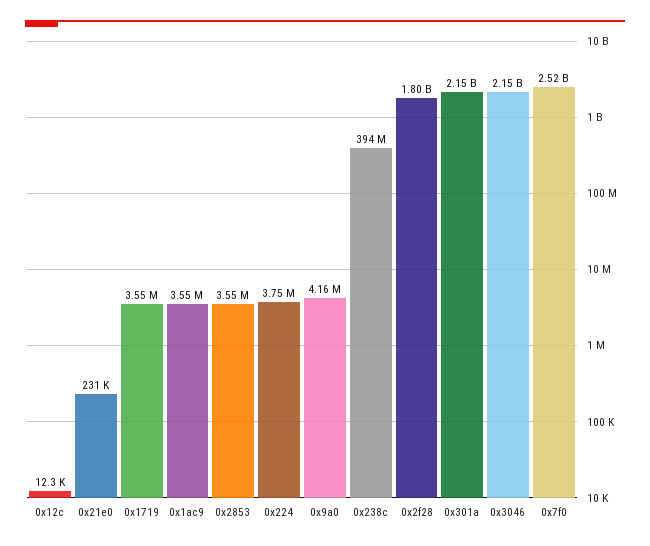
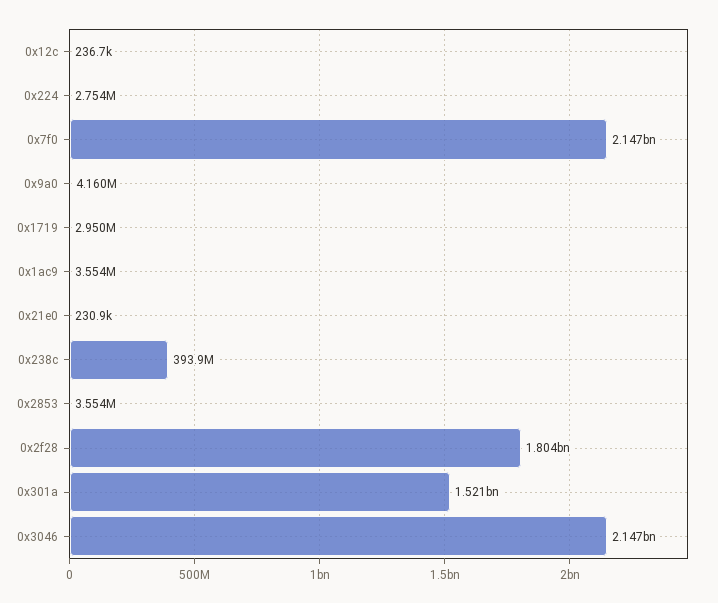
0x12c: 12300 -> 236700
0x1719: 3550000 -> 2950000
0x224: 3750000 -> 2754000
0x301a: 2150000000 -> 1521000000
0x7f0: 2520000000 -> 2147000000

